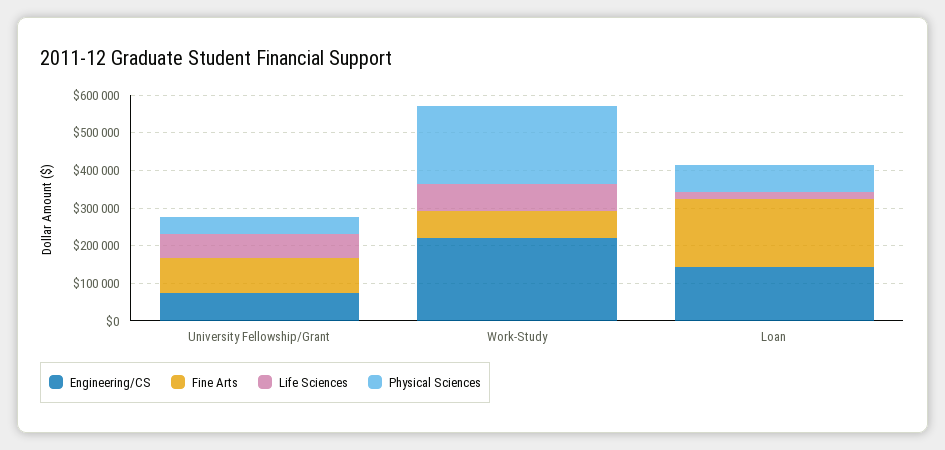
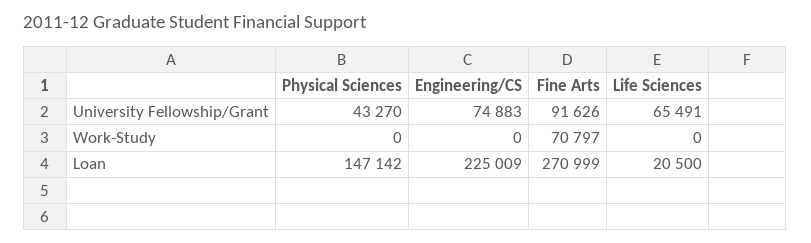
Engineering/CS, Work-Study: 225000 -> 0
Life Sciences, Work-Study: 75000 -> 0
Physical Sciences, Work-Study: 200000 -> 0
Engineering/CS, Loan: 150000 -> 225009
Fine Arts, Loan: 175000 -> 270999
Physical Sciences, Loan: 75000 -> 147142

